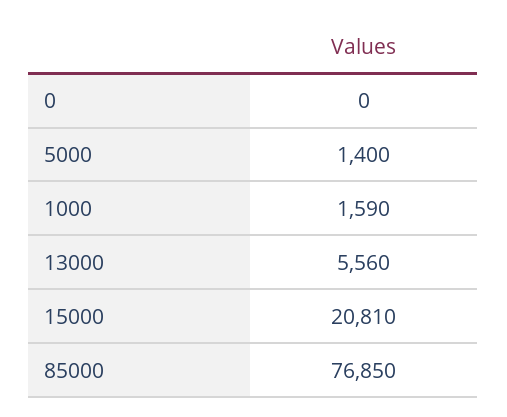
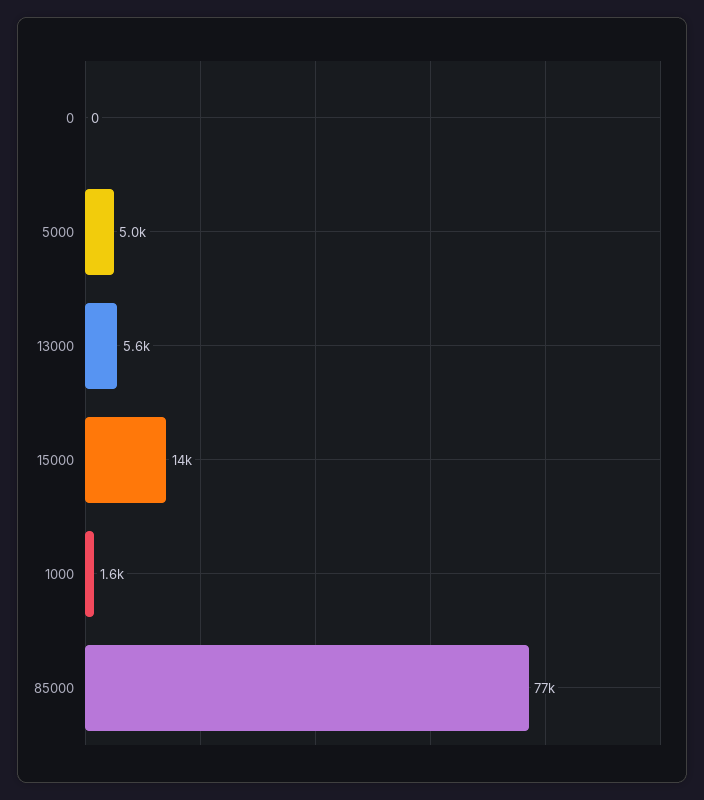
5000: 1400 -> 5000
15000: 20810 -> 14000

